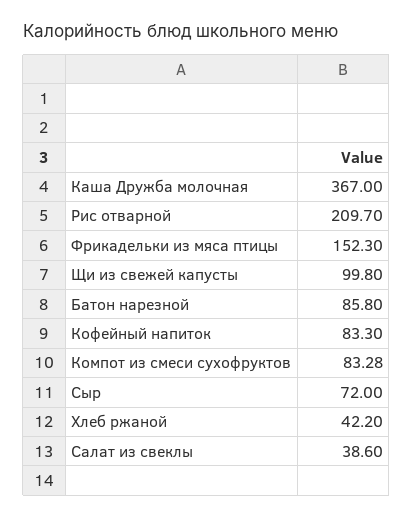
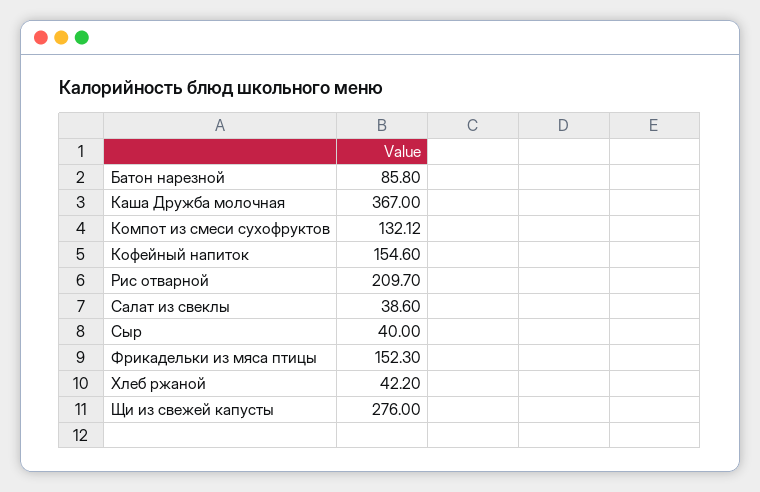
Щи из свежей капусты: 99.8 -> 276
Кофейный напиток: 83.3 -> 154.6
Компот из смеси сухофруктов: 83.28 -> 132.12
Сыр: 72 -> 40

